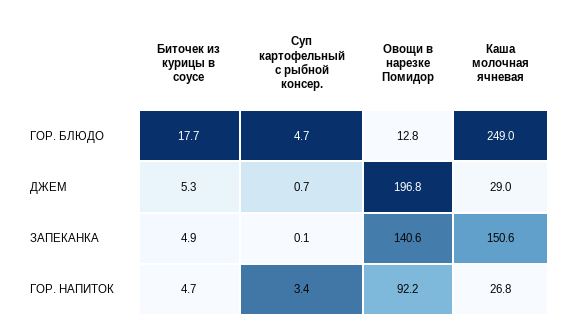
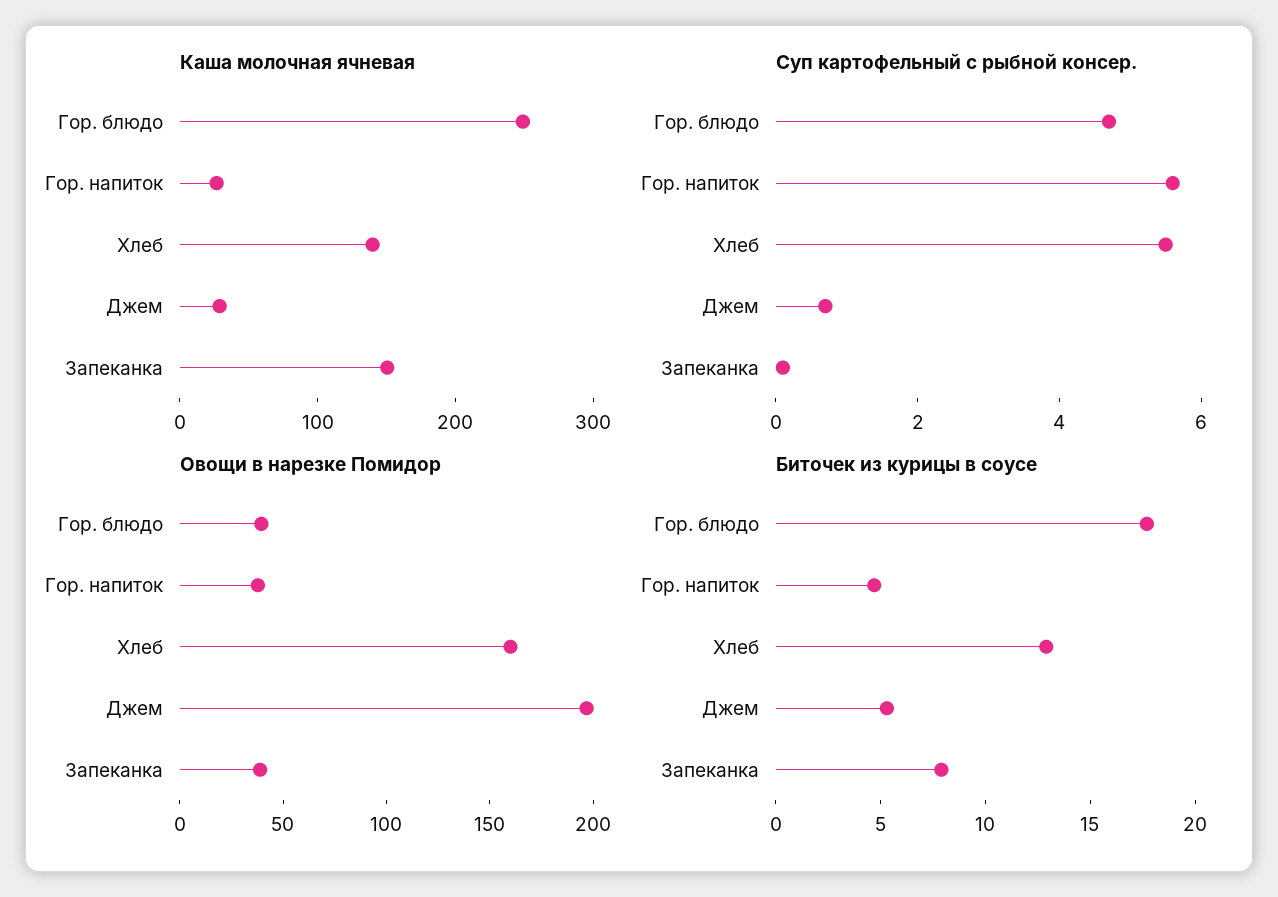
Овощи в нарезке Помидор, ГОР. БЛЮДО: 12.8 -> 40
Биточек из курицы в соусе, ЗАПЕКАНКА: 4.9 -> 8
Овощи в нарезке Помидор, ЗАПЕКАНКА: 140.6 -> 40
Суп картофельный с рыбной консер., ГОР. НАПИТОК: 3.4 -> 5.5
Овощи в нарезке Помидор, ГОР. НАПИТОК: 92.2 -> 40
Каша молочная ячневая, Хлеб: none -> 140
Суп картофельный с рыбной консер., Хлеб: none -> 5.5
Овощи в нарезке Помидор, Хлеб: none -> 160
Биточек из курицы в соусе, Хлеб: none -> 13

